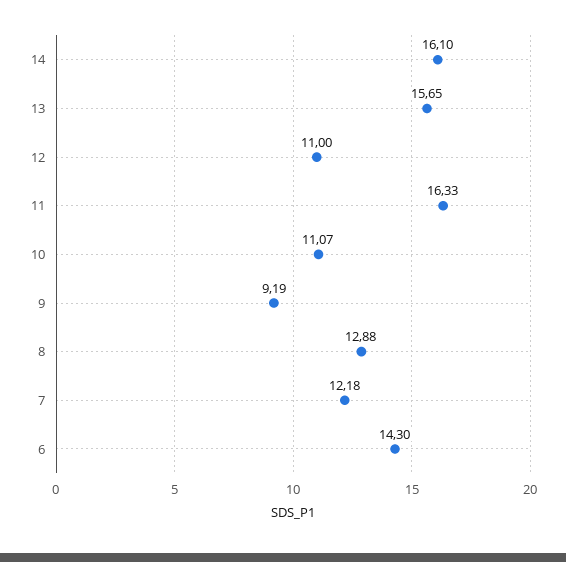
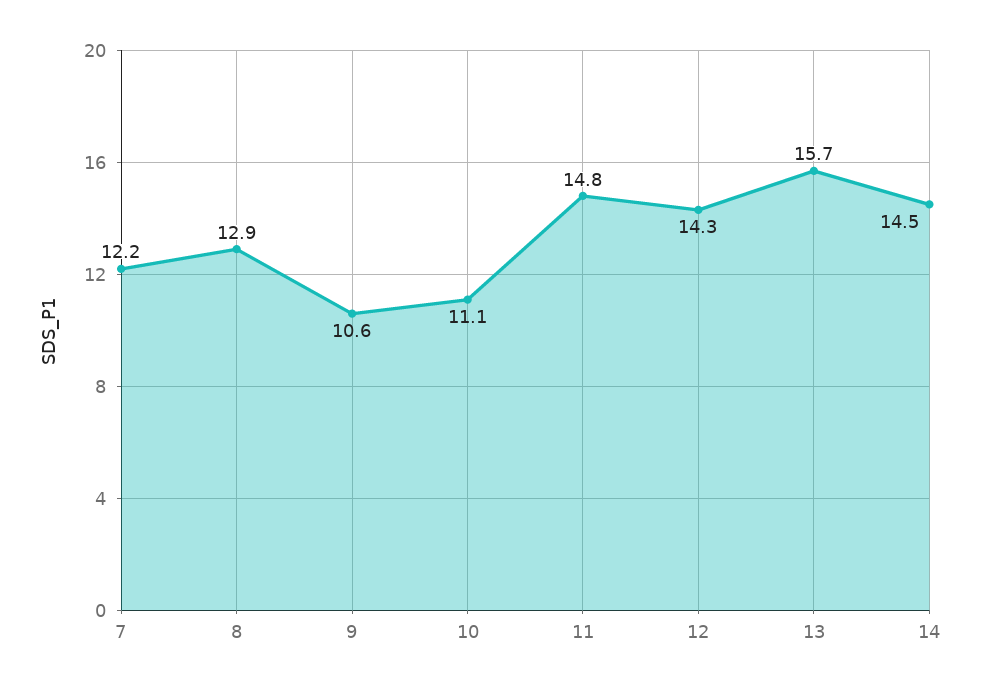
14: 16.1 -> 14.5
12: 11 -> 14.3
11: 16.33 -> 14.8
9: 9.19 -> 10.6
6: 14.3 -> none

